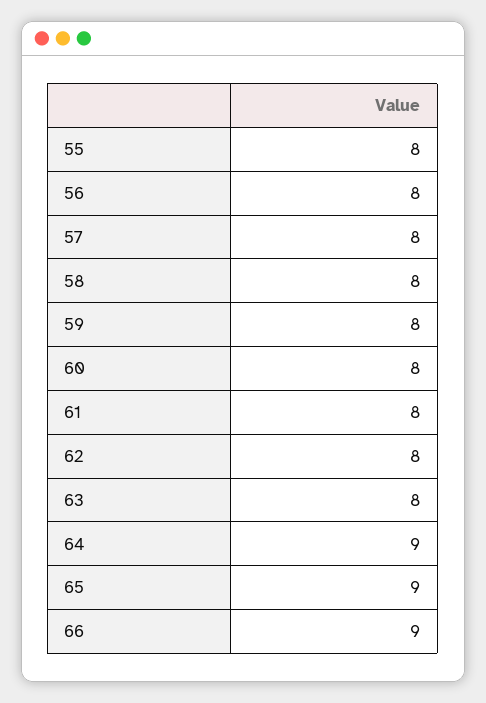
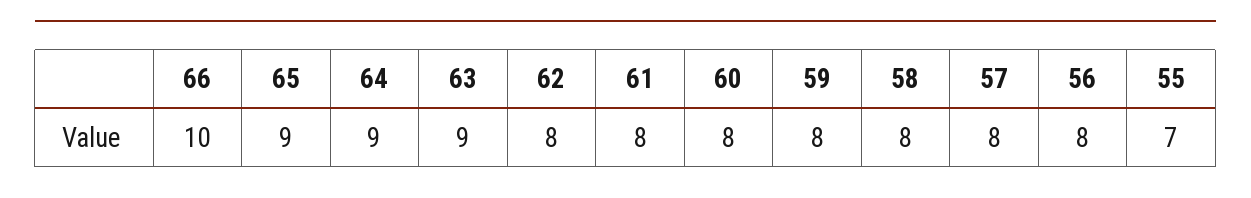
55: 8 -> 7
63: 8 -> 9
66: 9 -> 10

